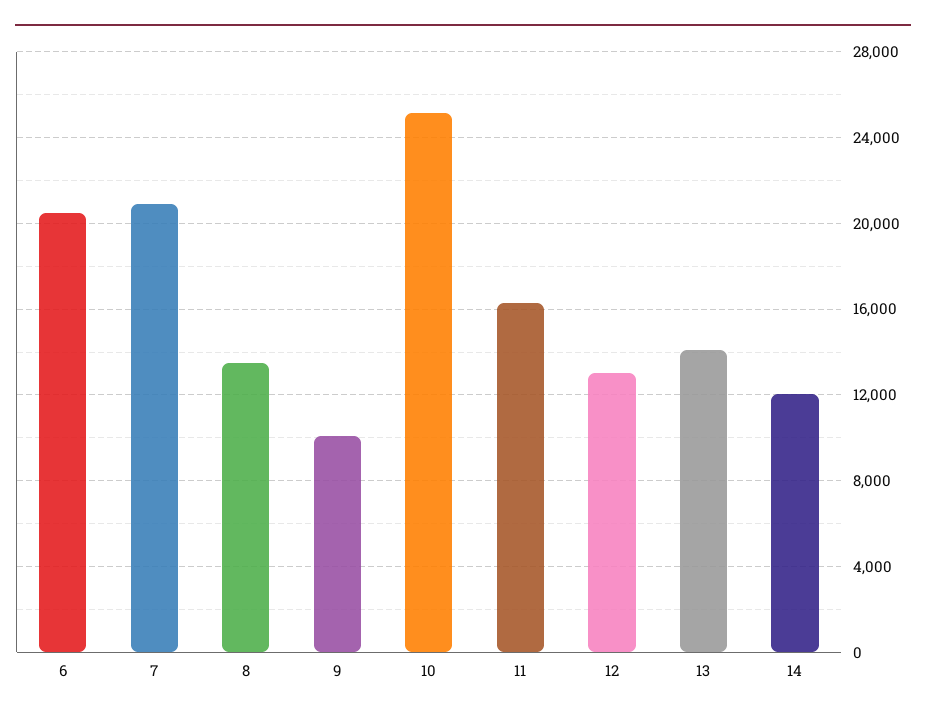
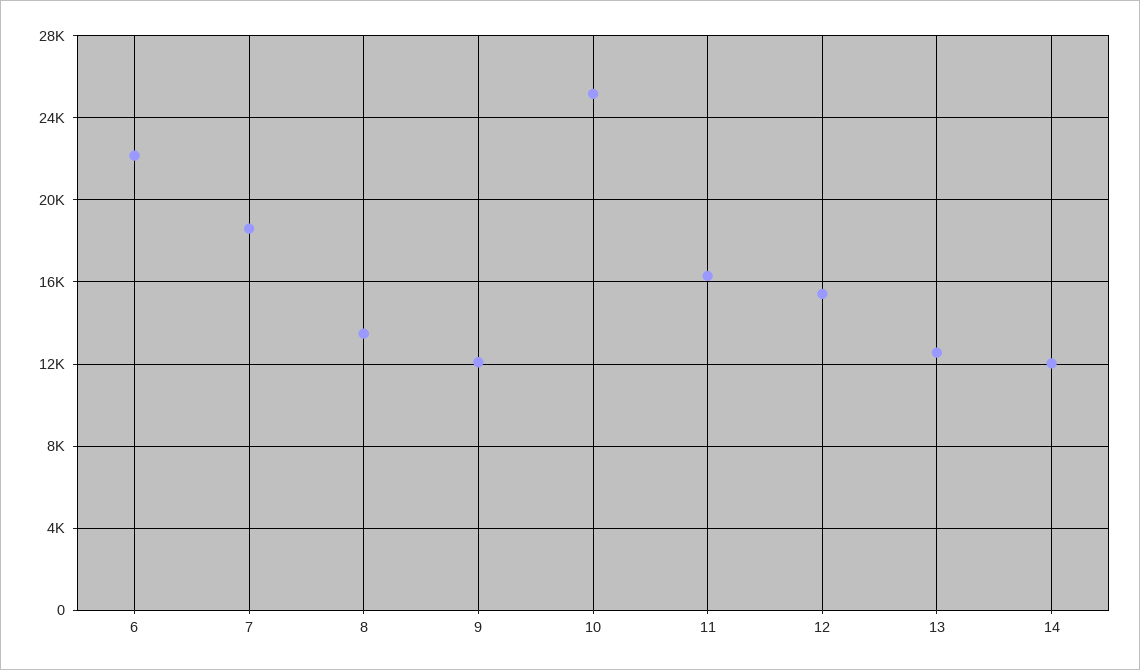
6: 20500 -> 22000
7: 21000 -> 18500
9: 10000 -> 12000
12: 13000 -> 15500
13: 14000 -> 12500

